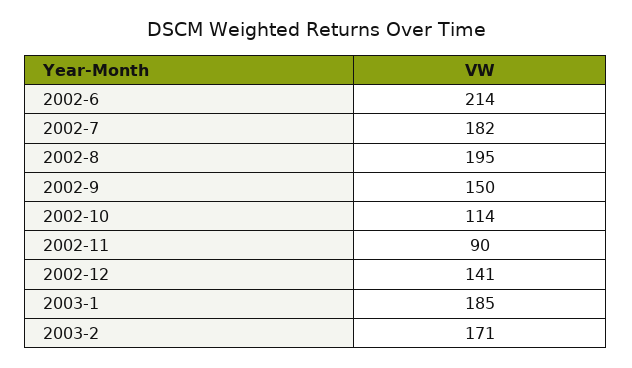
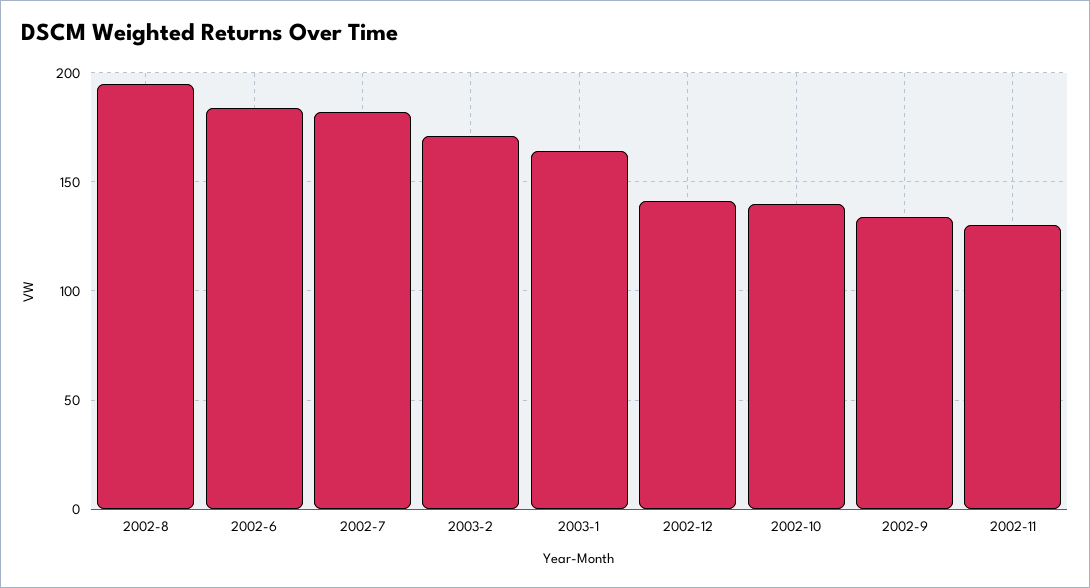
2002-6: 214 -> 185
2002-9: 150 -> 135
2002-10: 114 -> 140
2002-11: 90 -> 130
2003-1: 185 -> 165

